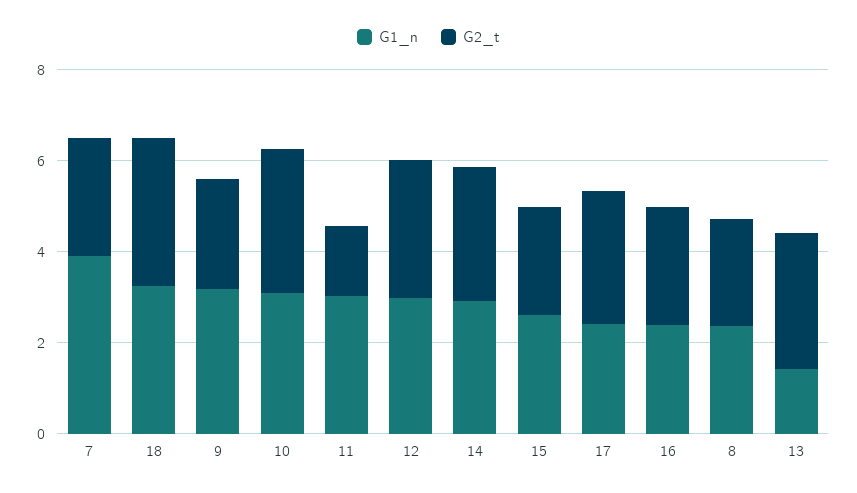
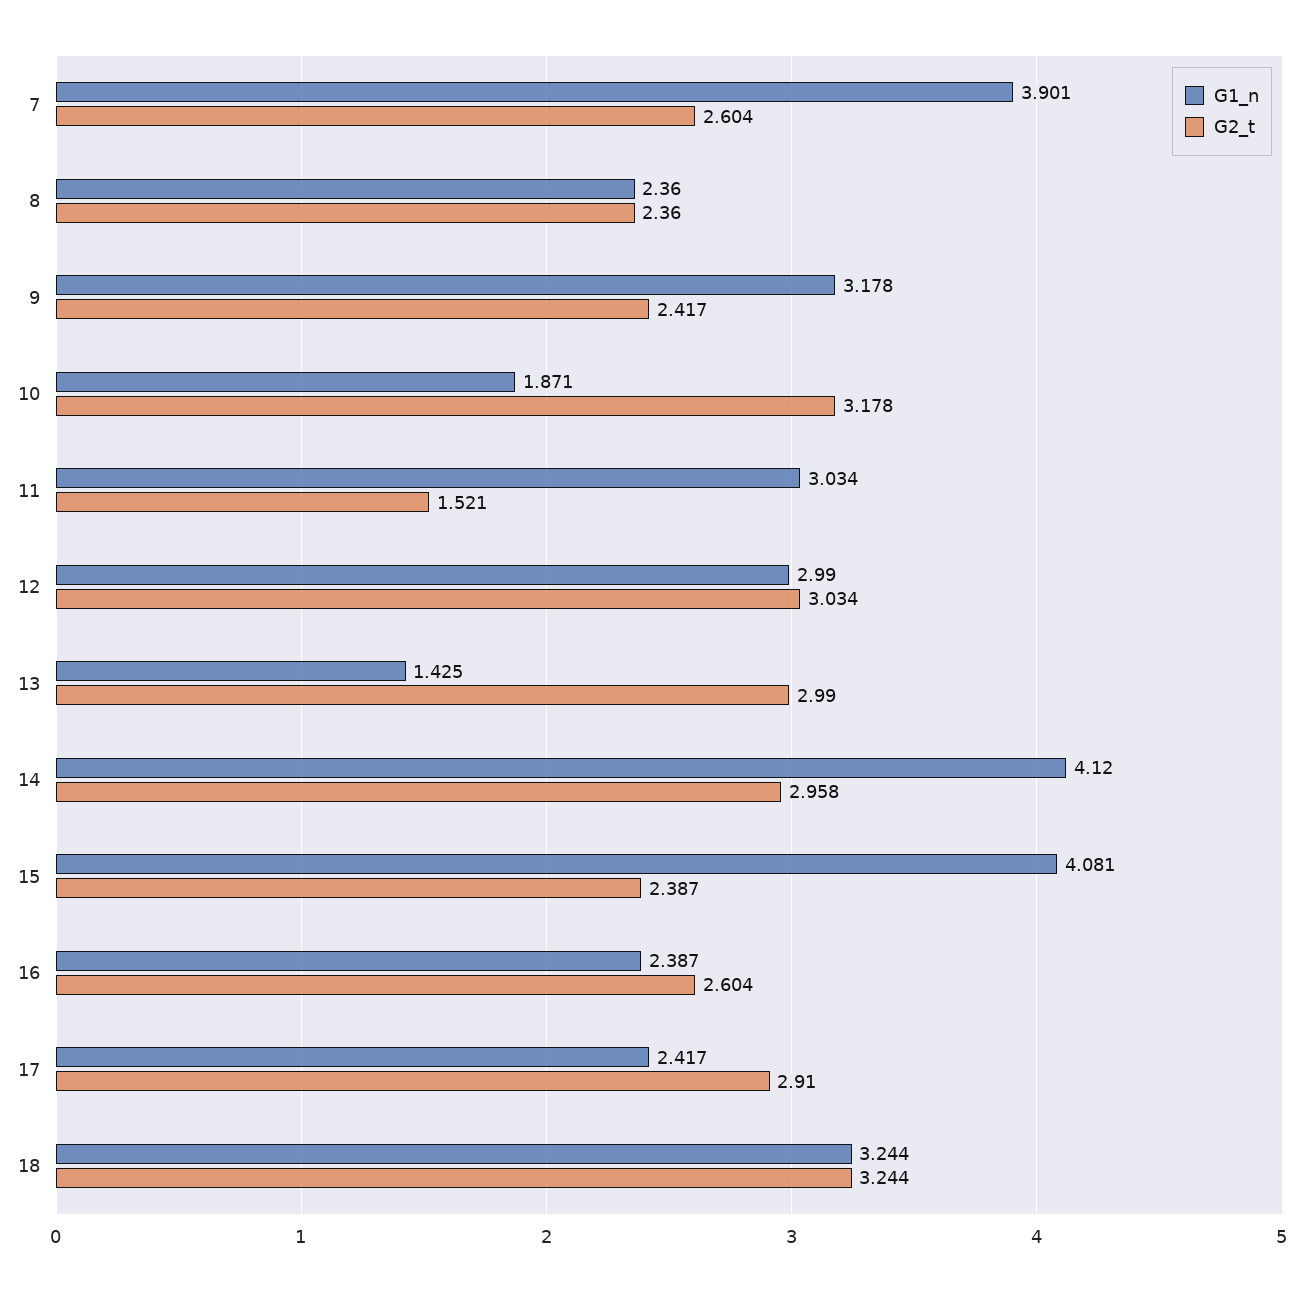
G1_n, 10: 3 -> 1.871
G1_n, 14: 3 -> 4.12
G1_n, 15: 2.5 -> 4.081

